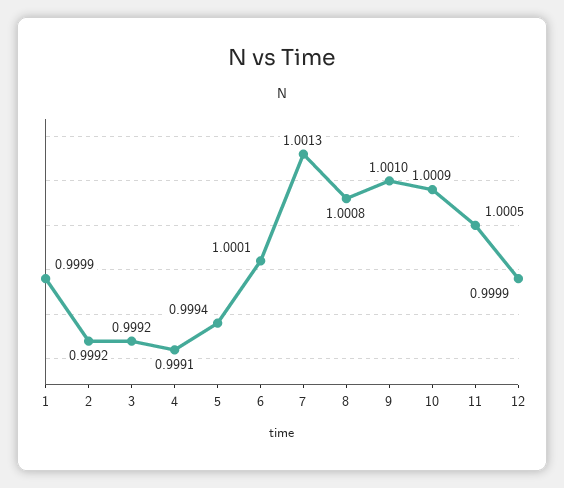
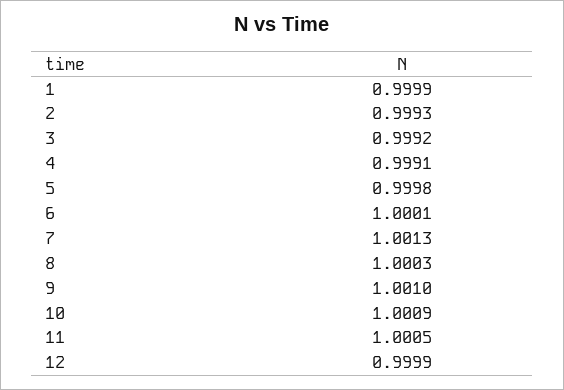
2: 0.9992 -> 0.9993
5: 0.9994 -> 0.9998
8: 1.0008 -> 1.0003

